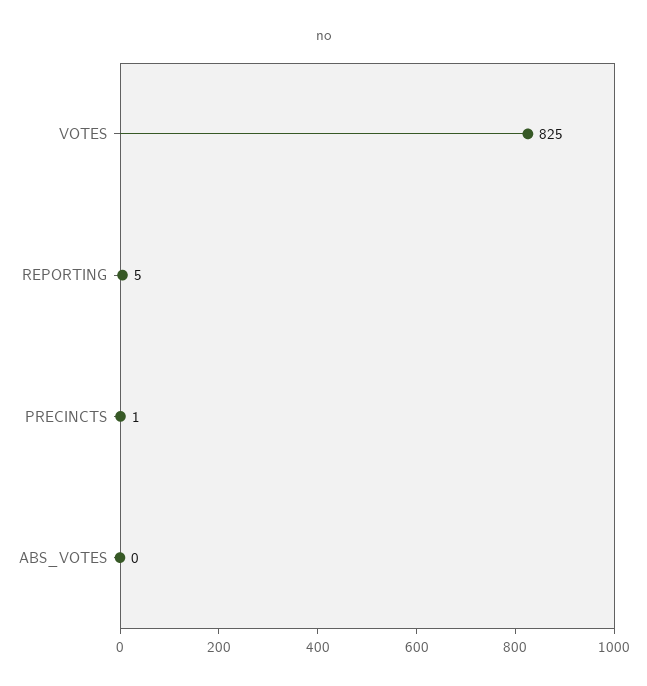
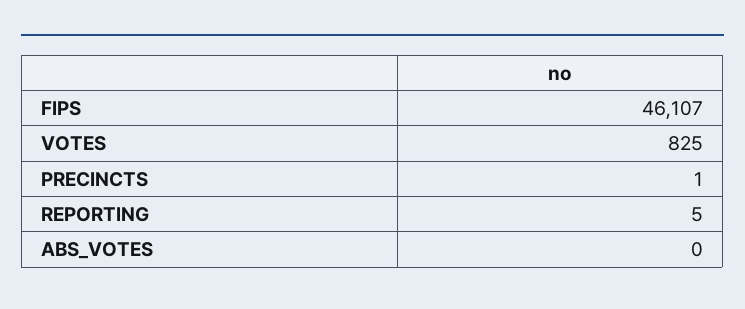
FIPS: none -> 46107

